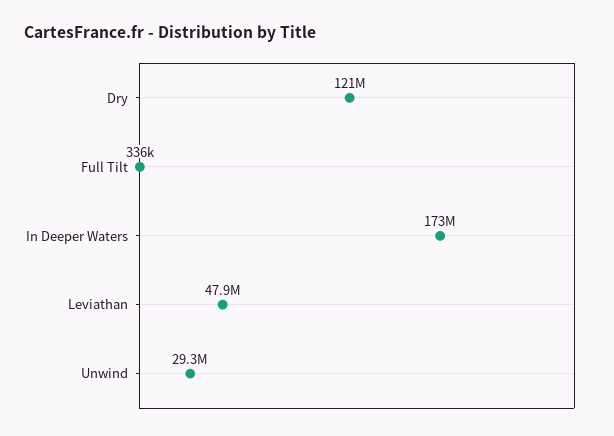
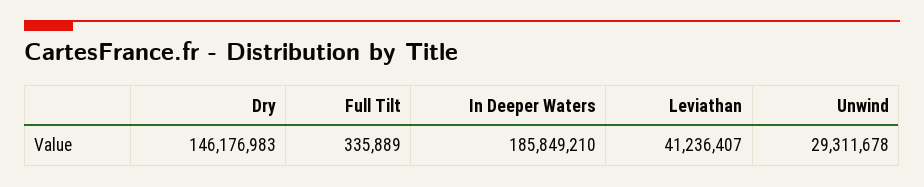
Dry: 121000000 -> 146176983
In Deeper Waters: 173000000 -> 185849210
Leviathan: 47900000 -> 41236407

